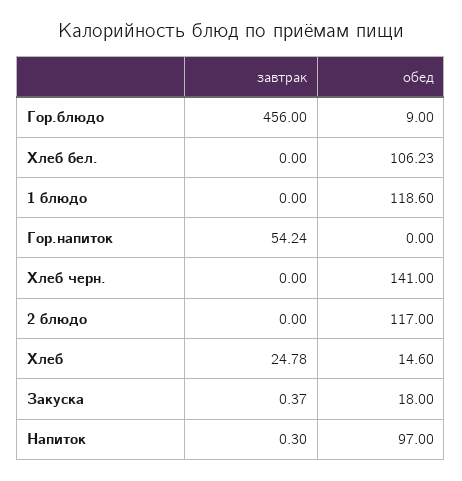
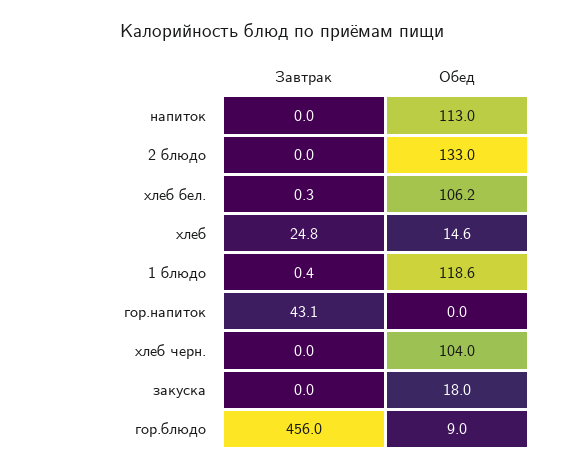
завтрак, Хлеб бел.: 0 -> 0.3
завтрак, 1 блюдо: 0 -> 0.4
завтрак, Гор.напиток: 54.24 -> 43.1
обед, Хлеб черн.: 141 -> 104
обед, 2 блюдо: 117 -> 133
завтрак, Закуска: 0.37 -> 0
завтрак, Напиток: 0.3 -> 0
обед, Напиток: 97 -> 113

